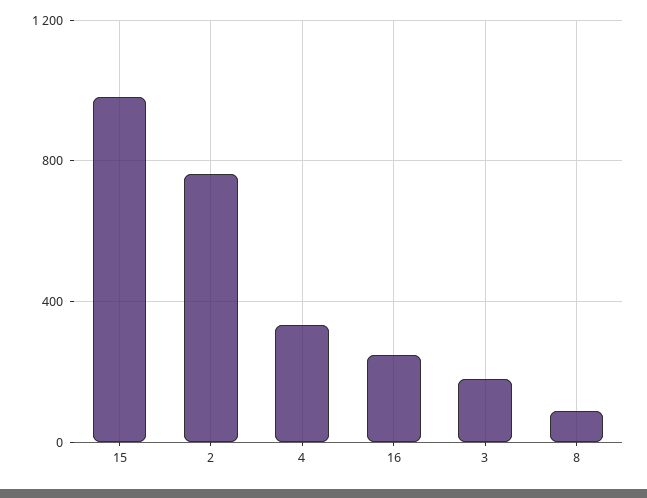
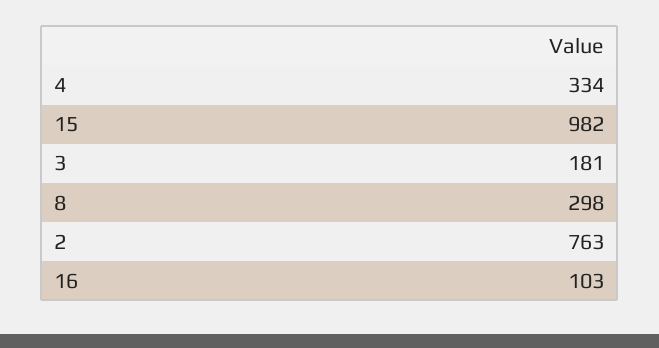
16: 250 -> 103
8: 100 -> 298

